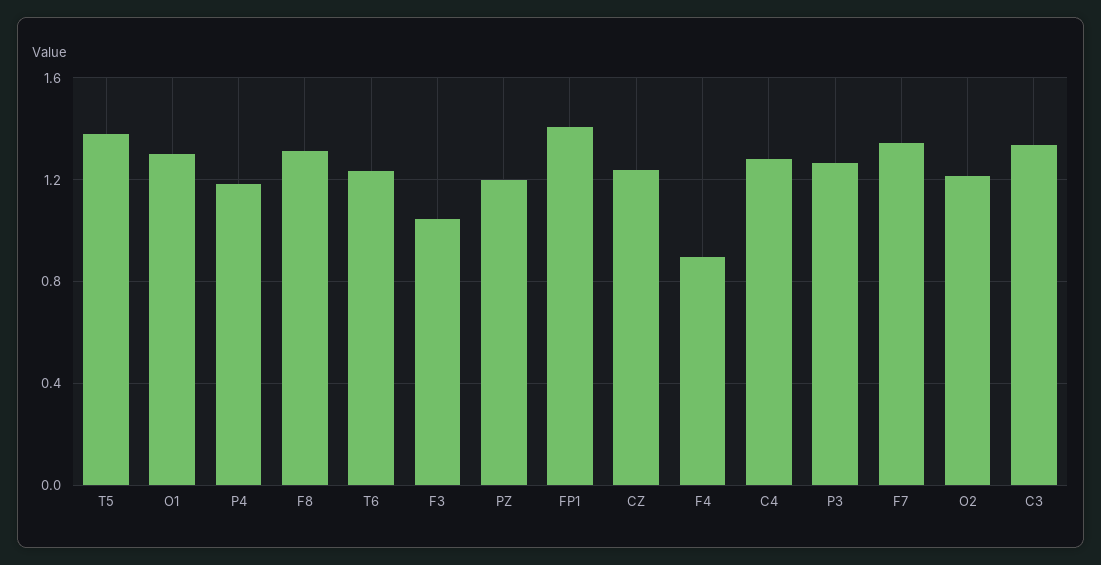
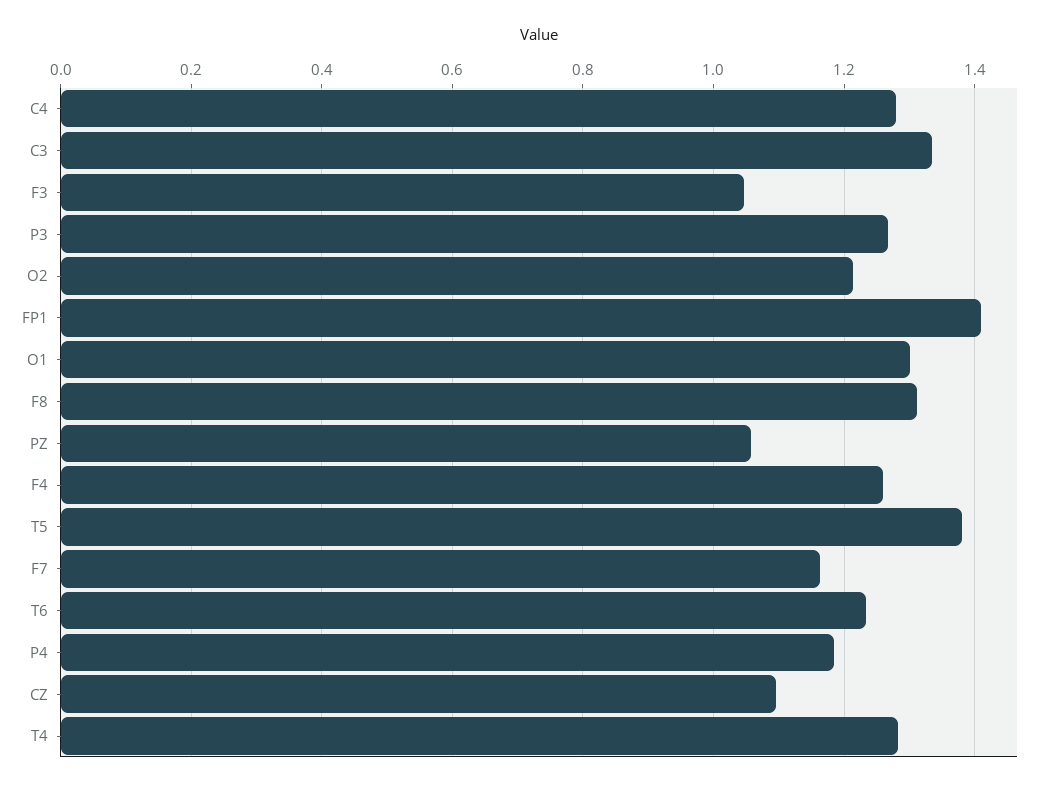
PZ: 1.2 -> 1.06
CZ: 1.25 -> 1.1
F4: 0.9 -> 1.26
F7: 1.35 -> 1.16
T4: none -> 1.28

